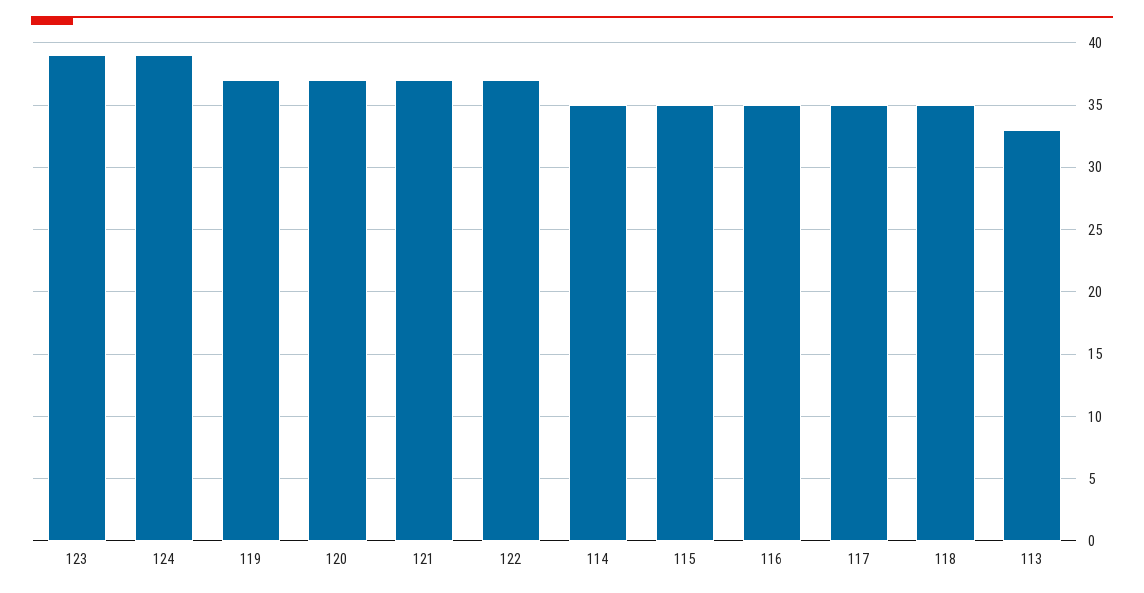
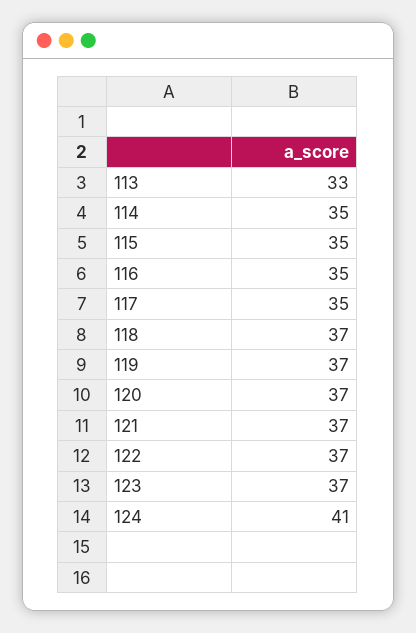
123: 39 -> 37
124: 39 -> 41
118: 35 -> 37

